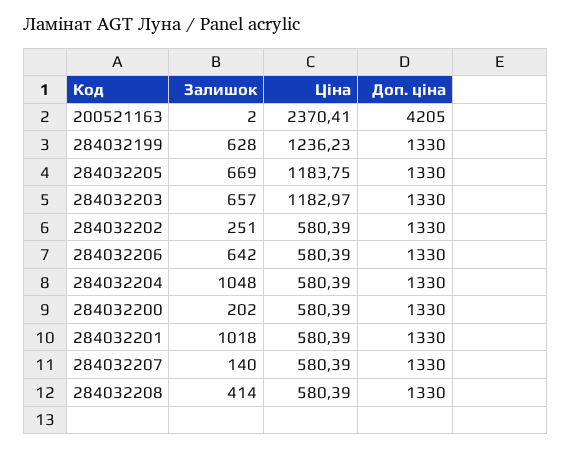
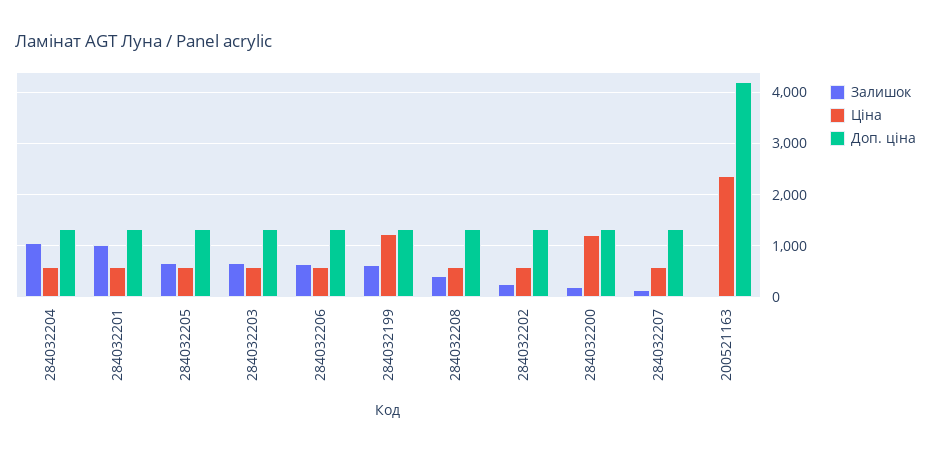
Ціна, 284032205: 1183.75 -> 600
Ціна, 284032203: 1182.97 -> 600
Ціна, 284032200: 580.39 -> 1200

